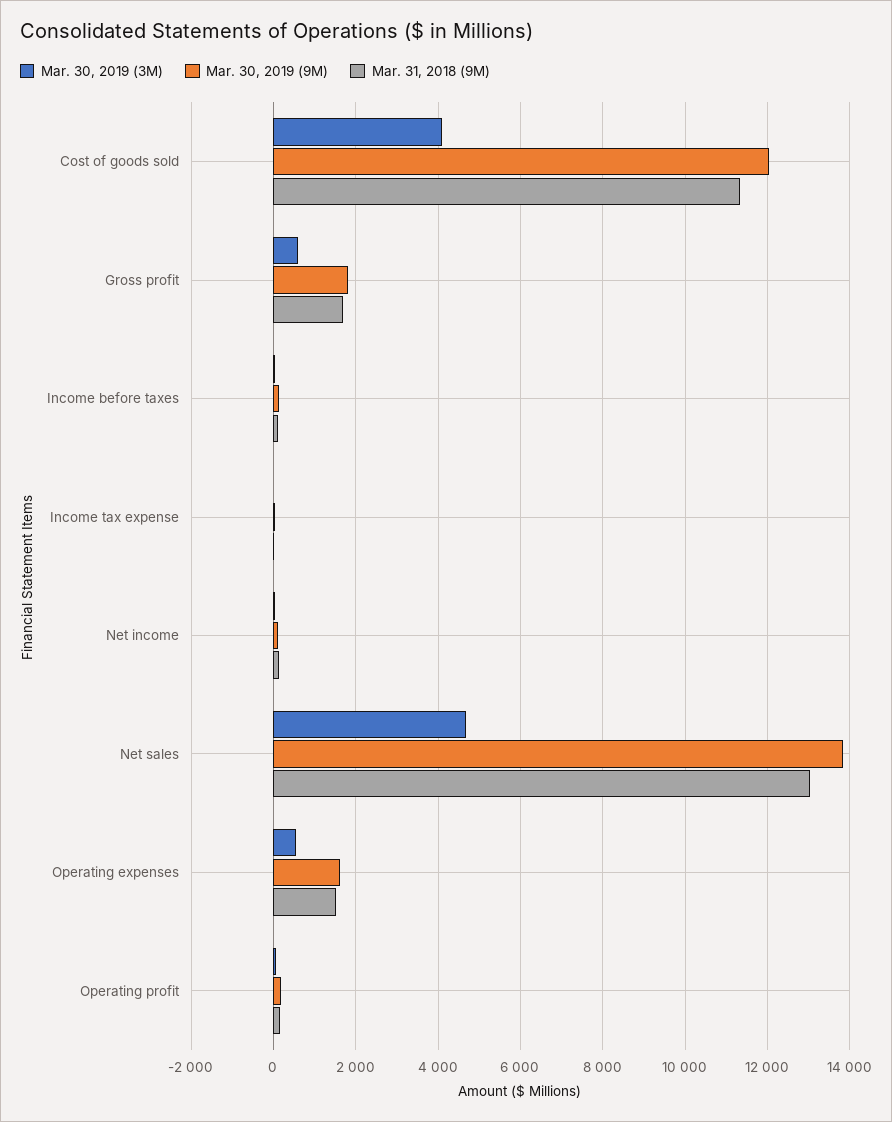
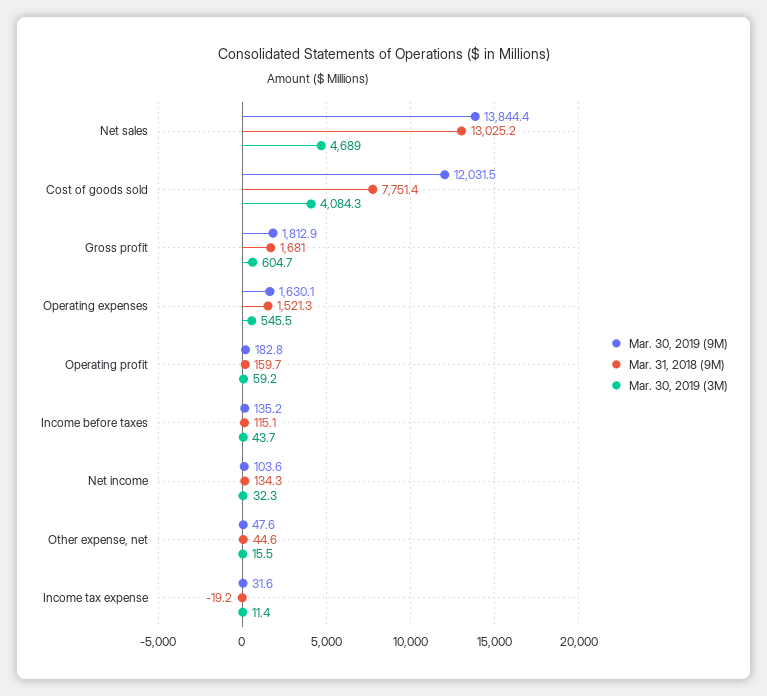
Mar. 31, 2018 (9M), Cost of goods sold: 11400 -> 7751.4
Mar. 30, 2019 (9M), Other expense, net: none -> 47.6
Mar. 31, 2018 (9M), Other expense, net: none -> 44.6
Mar. 30, 2019 (3M), Other expense, net: none -> 15.5

